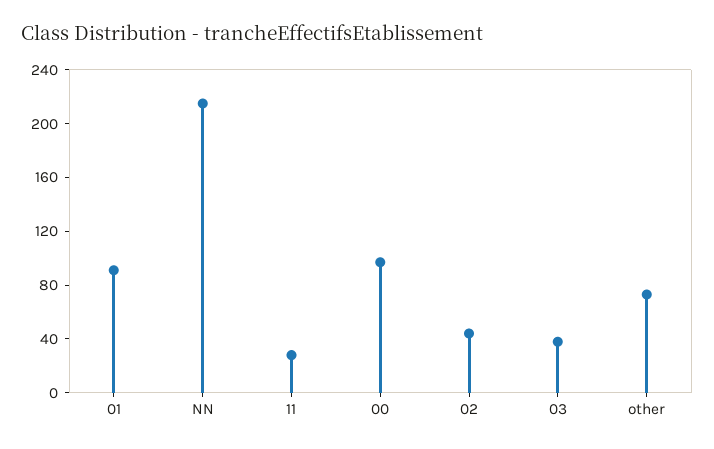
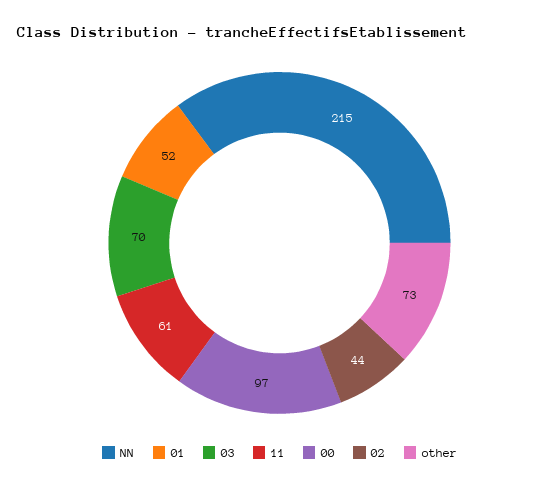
01: 90 -> 52
11: 30 -> 61
03: 40 -> 70

